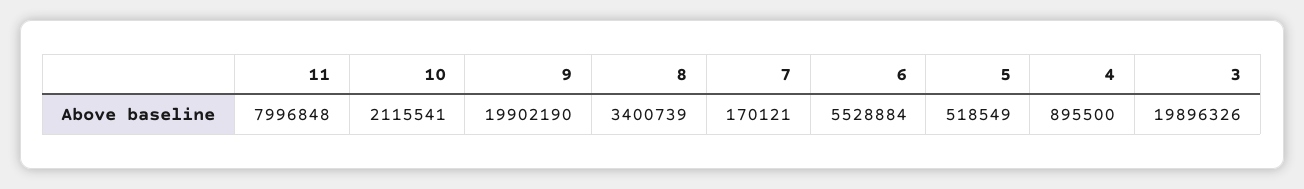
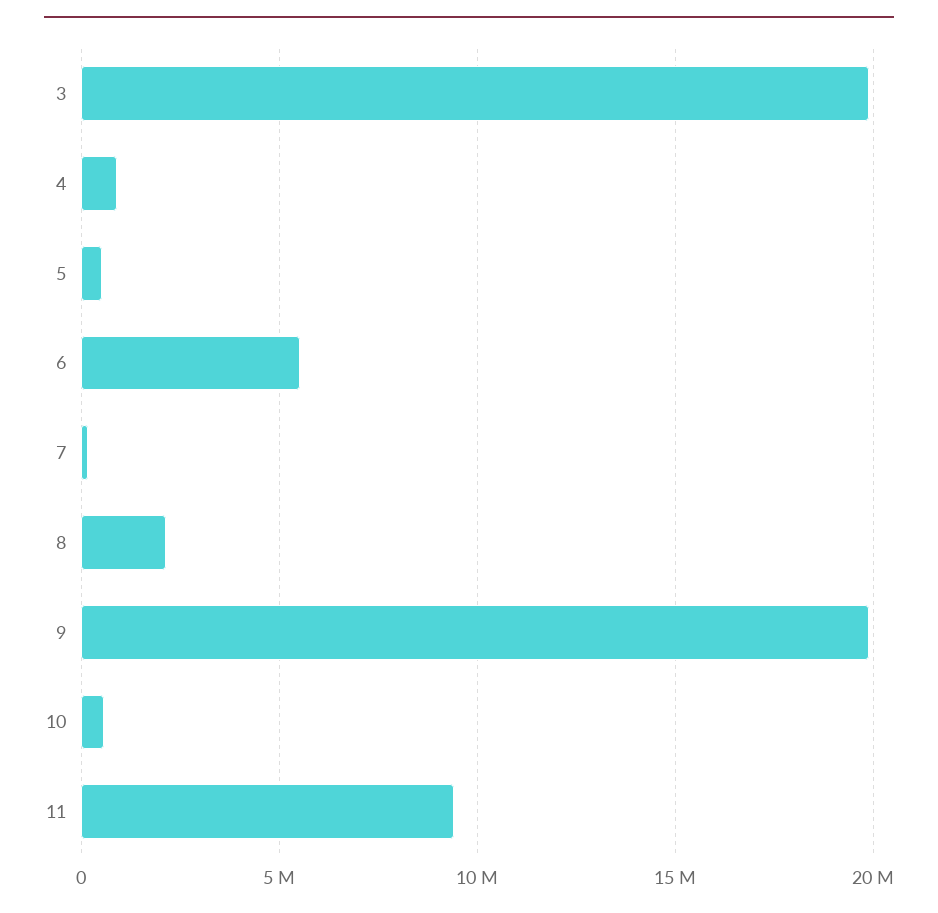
11: 7996848 -> 9500000
10: 2115541 -> 500000
8: 3400739 -> 2000000

